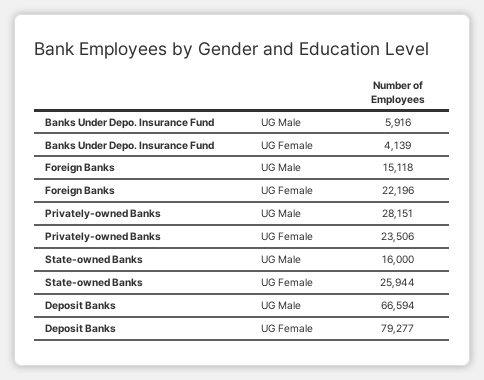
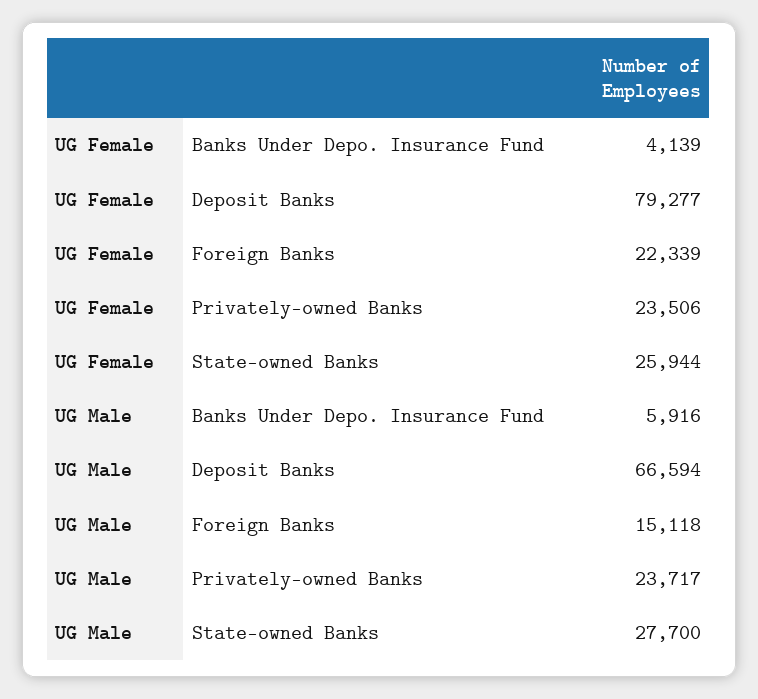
Foreign Banks, UG Female: 22196 -> 22339
Privately-owned Banks, UG Male: 28151 -> 23717
State-owned Banks, UG Male: 16000 -> 27700

